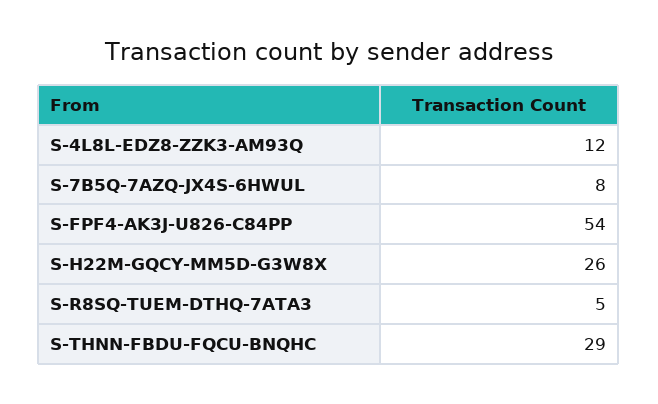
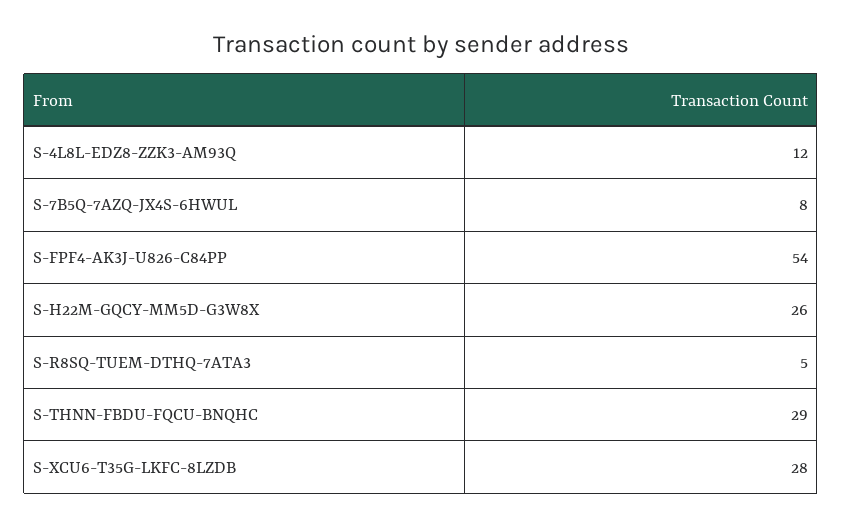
S-XCU6-T35G-LKFC-8LZDB: none -> 28

